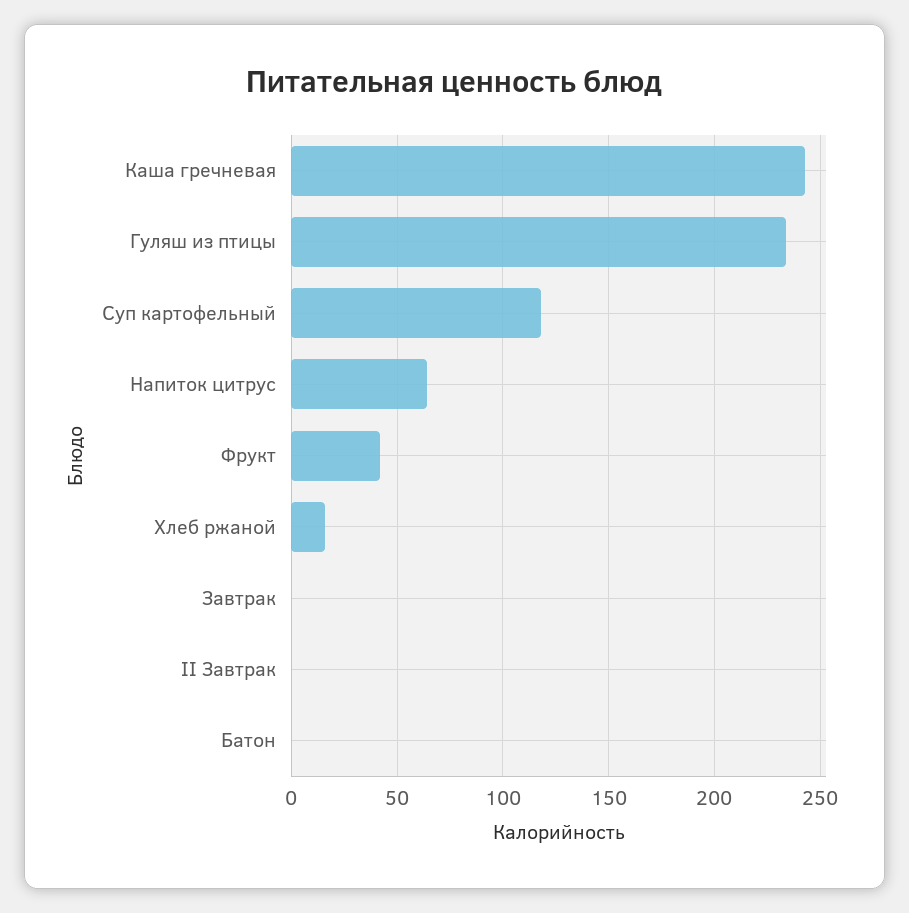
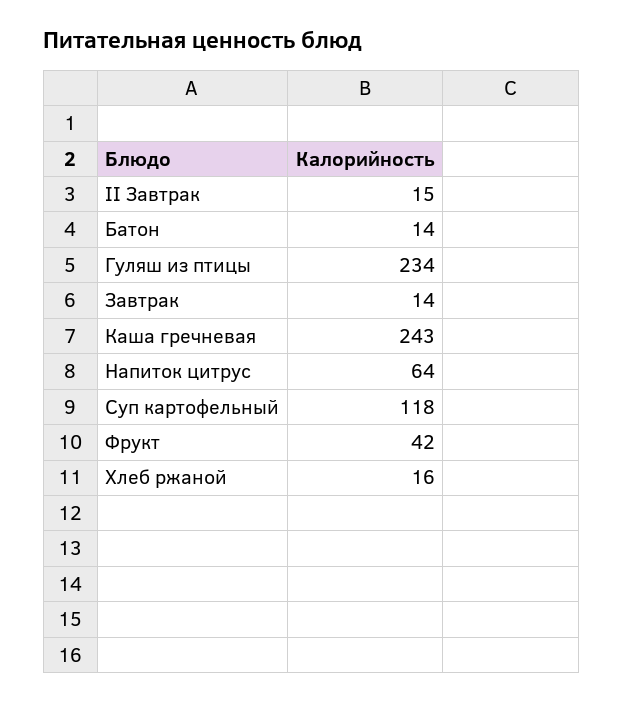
Завтрак: 0 -> 14
II Завтрак: 0 -> 15
Батон: 0 -> 14

